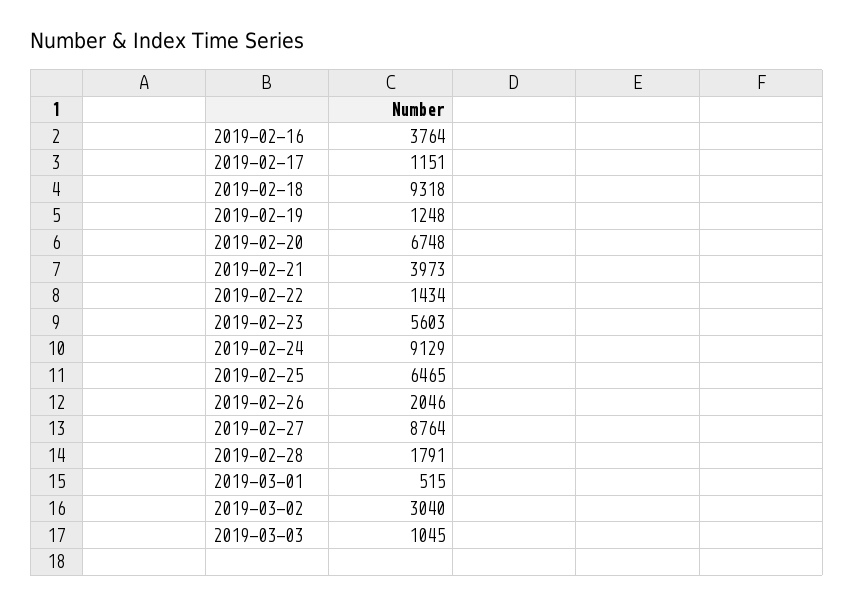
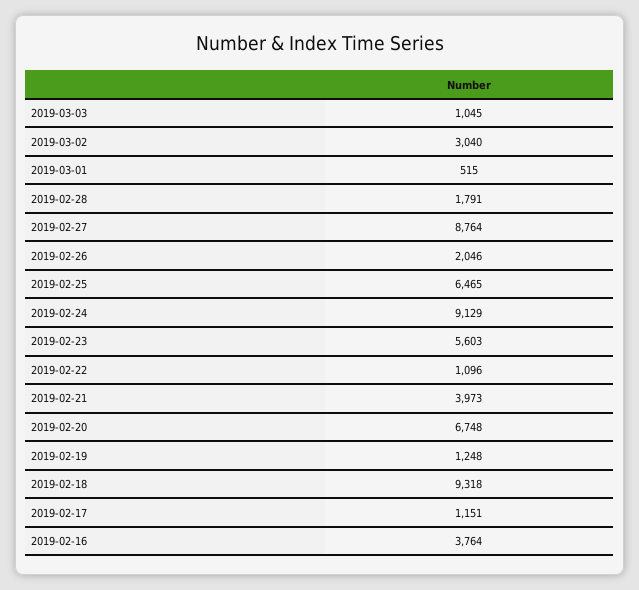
2019-02-22: 1434 -> 1096

